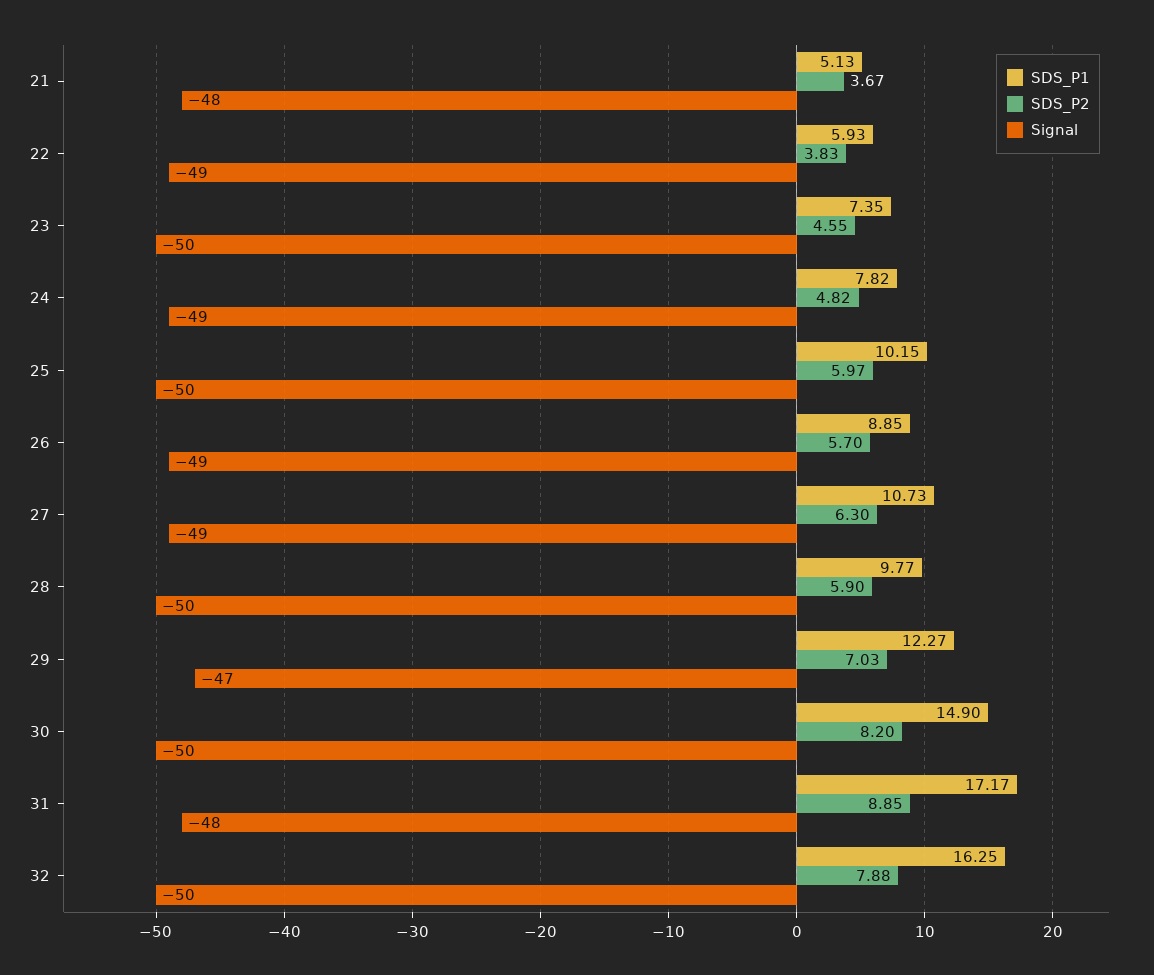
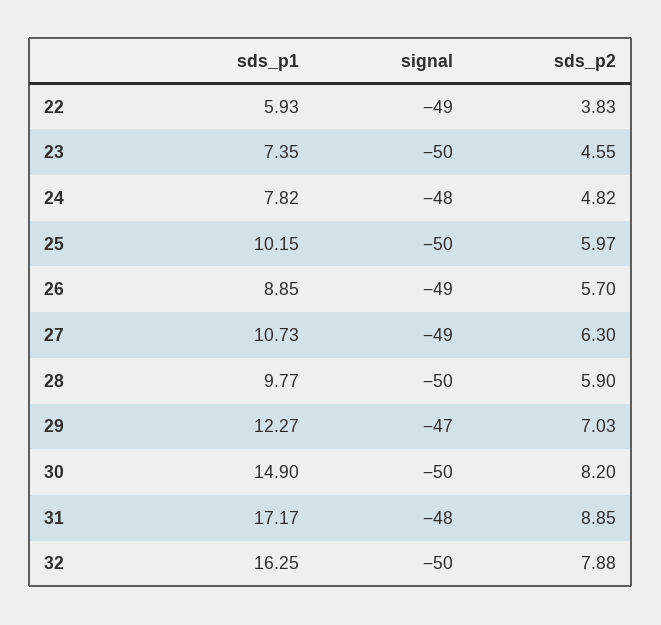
SDS_P1, 21: 5.13 -> none
SDS_P2, 21: 3.67 -> none
Signal, 21: -48 -> none
Signal, 24: -49 -> -48

